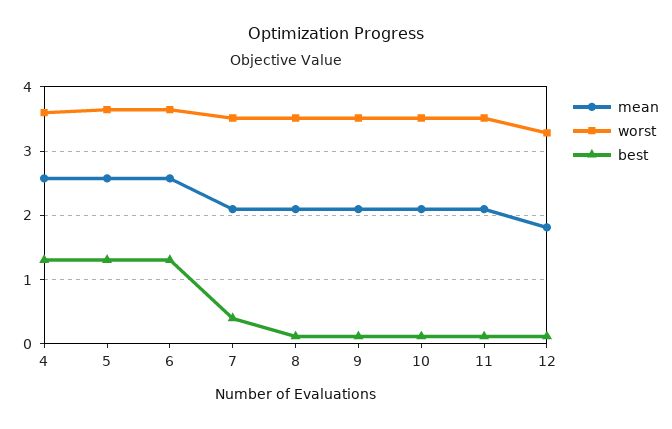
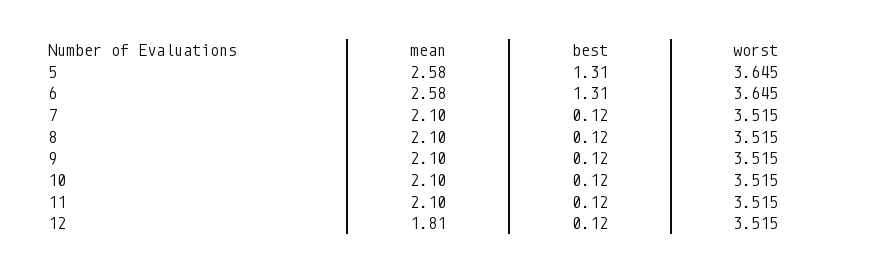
mean, 4: 2.6 -> none
worst, 4: 3.6 -> none
best, 4: 1.3 -> none
best, 7: 0.4 -> 0.12
worst, 12: 3.3 -> 3.515

